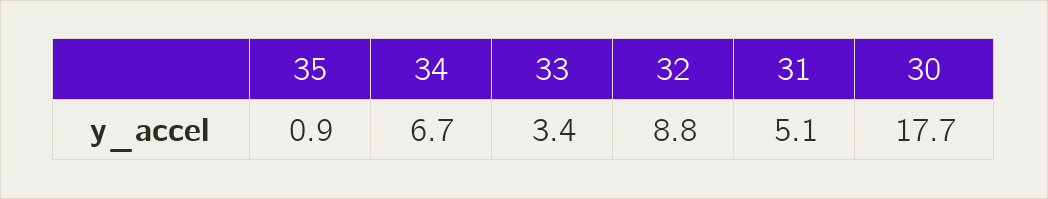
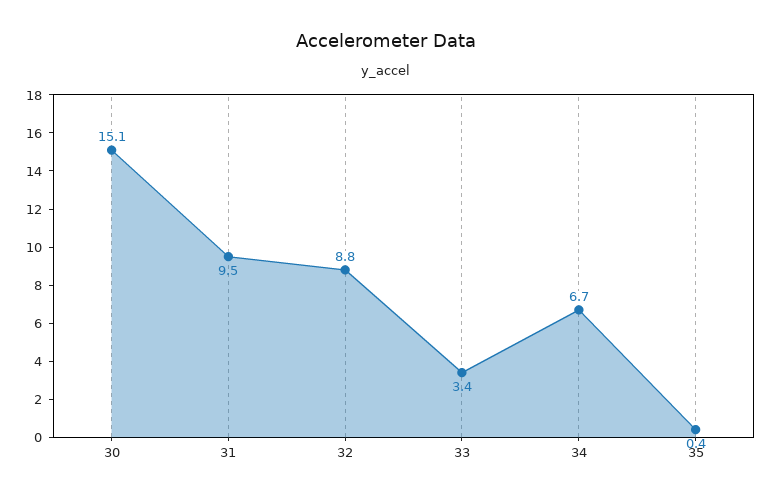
35: 0.9 -> 0.4
31: 5.1 -> 9.5
30: 17.7 -> 15.1

